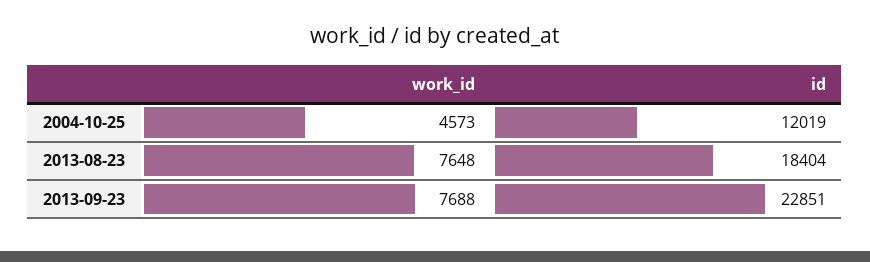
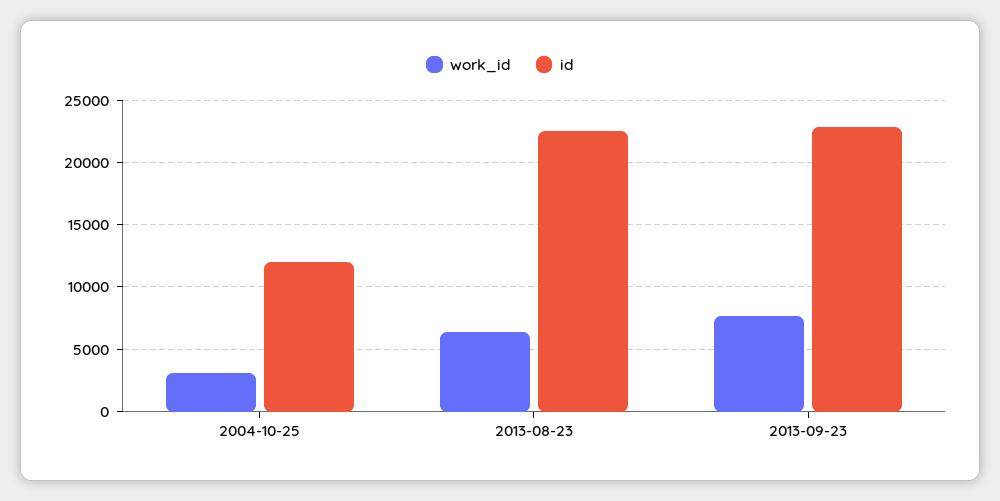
work_id, 2004-10-25: 4573 -> 3000
work_id, 2013-08-23: 7648 -> 6500
id, 2013-08-23: 18404 -> 22500

